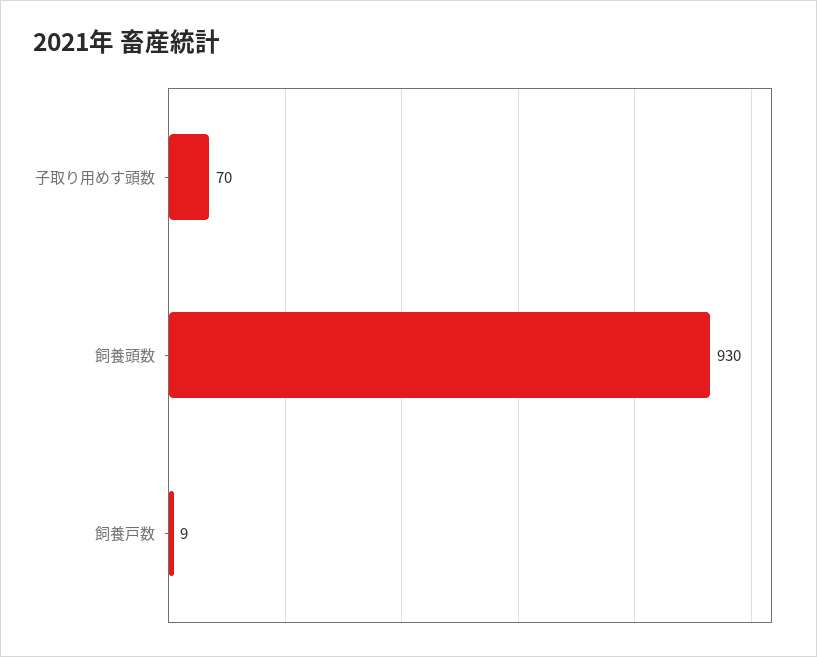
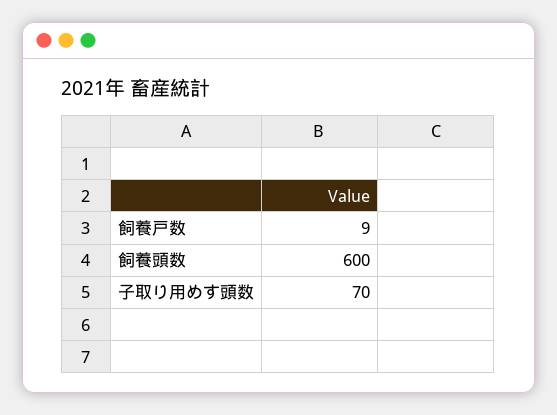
飼養頭数: 930 -> 600

